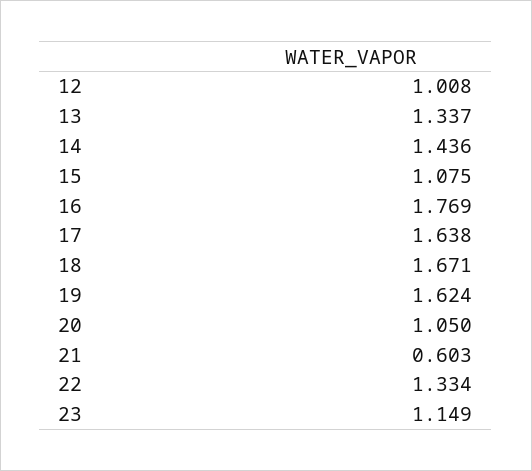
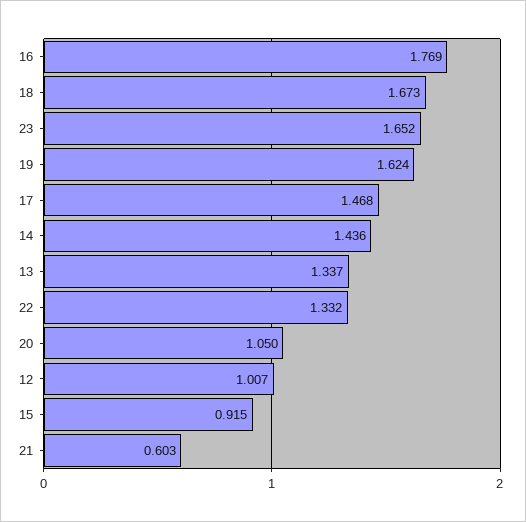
12: 1.008 -> 1.007
15: 1.075 -> 0.915
17: 1.638 -> 1.468
18: 1.671 -> 1.673
22: 1.334 -> 1.332
23: 1.149 -> 1.652

